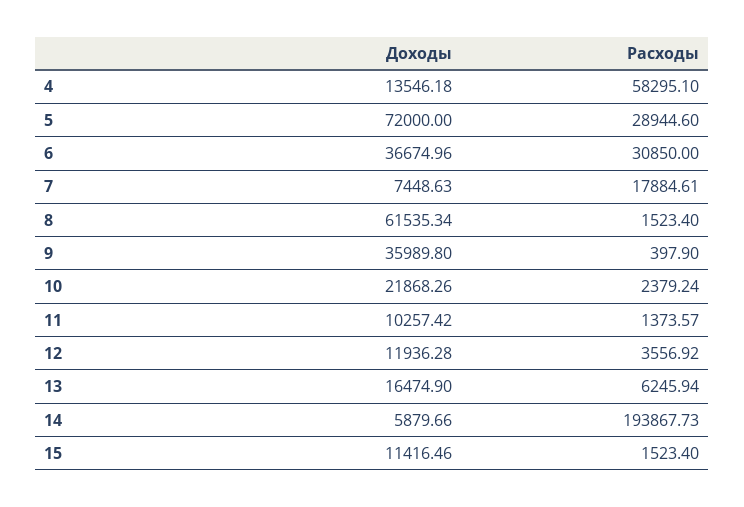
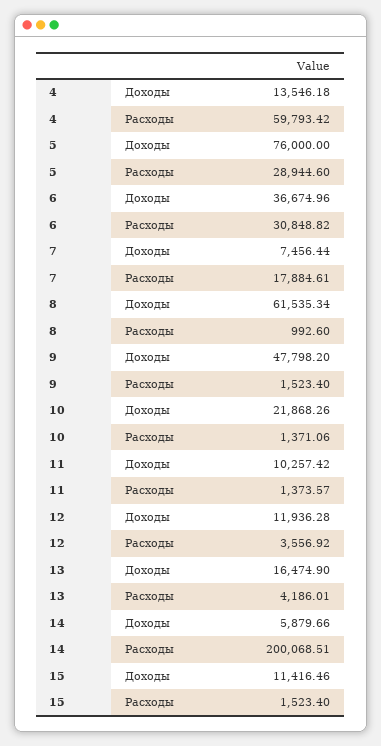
Расходы, 4: 58295.1 -> 59793.42
Доходы, 5: 72000 -> 76000
Расходы, 6: 30850 -> 30848.82
Доходы, 7: 7448.63 -> 7456.44
Расходы, 8: 1523.4 -> 992.6
Доходы, 9: 35989.8 -> 47798.2
Расходы, 9: 397.9 -> 1523.4
Расходы, 10: 2379.24 -> 1371.06
Расходы, 13: 6245.94 -> 4186.01
Расходы, 14: 193867.73 -> 200068.51

